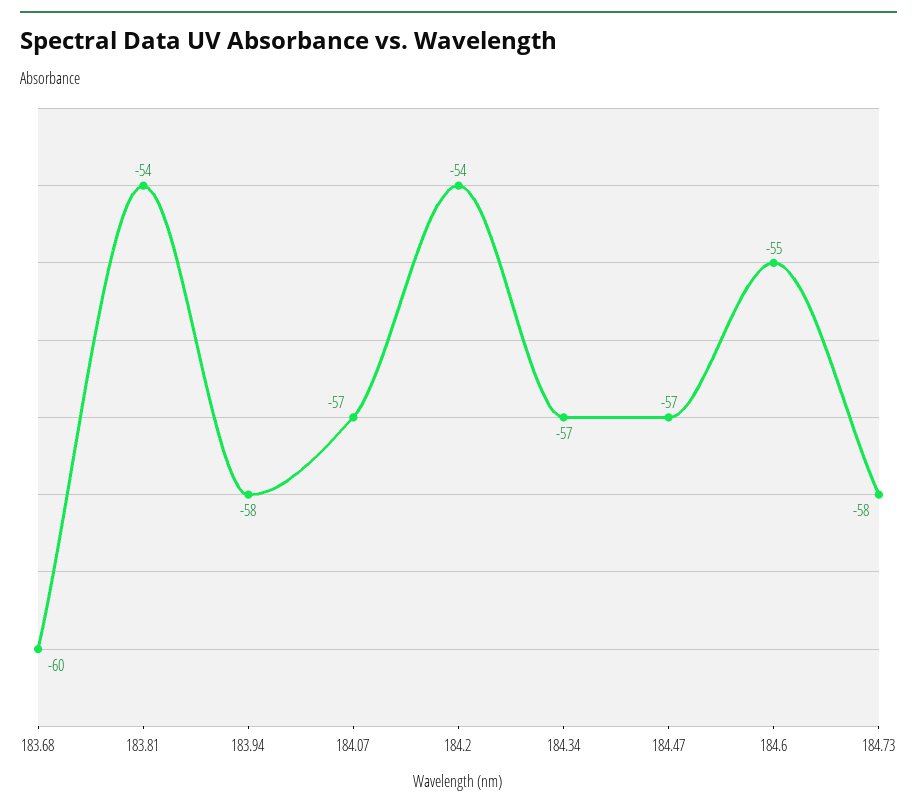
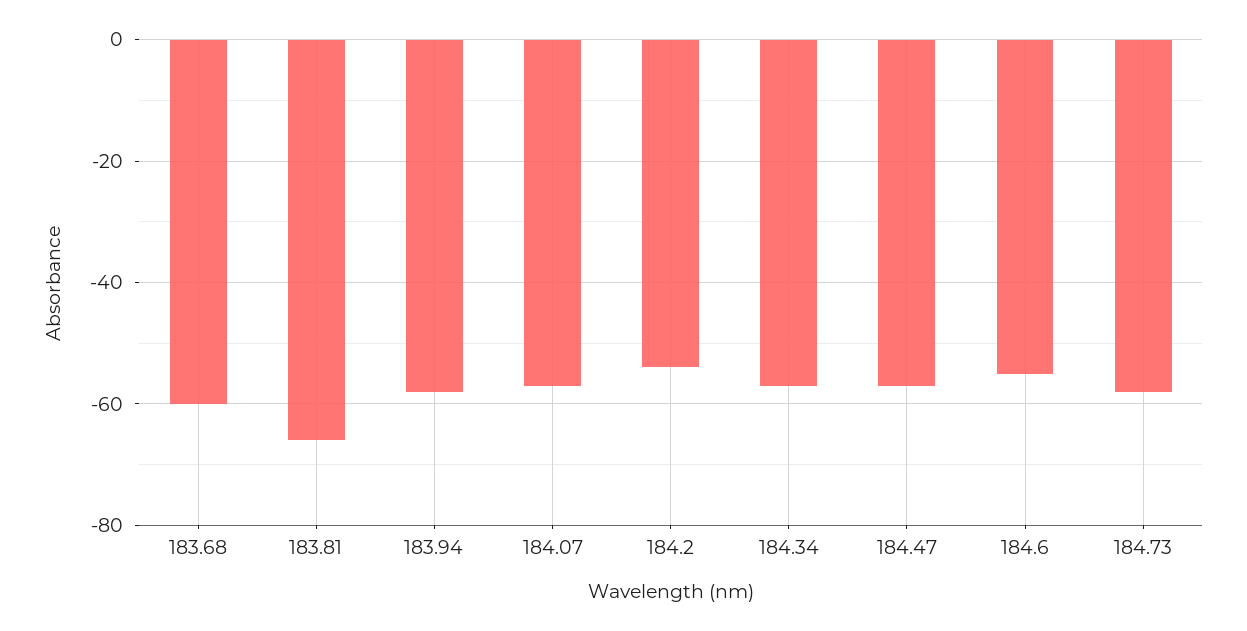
183.81: -54 -> -65

